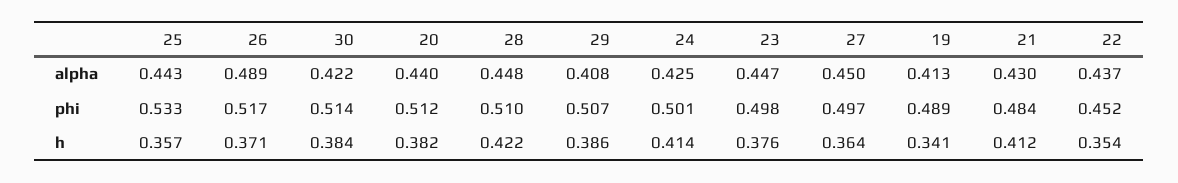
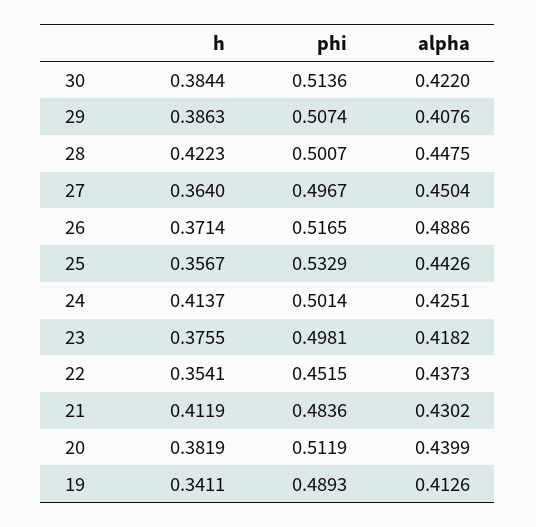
23, alpha: 0.447 -> 0.4182
28, phi: 0.51 -> 0.5007

